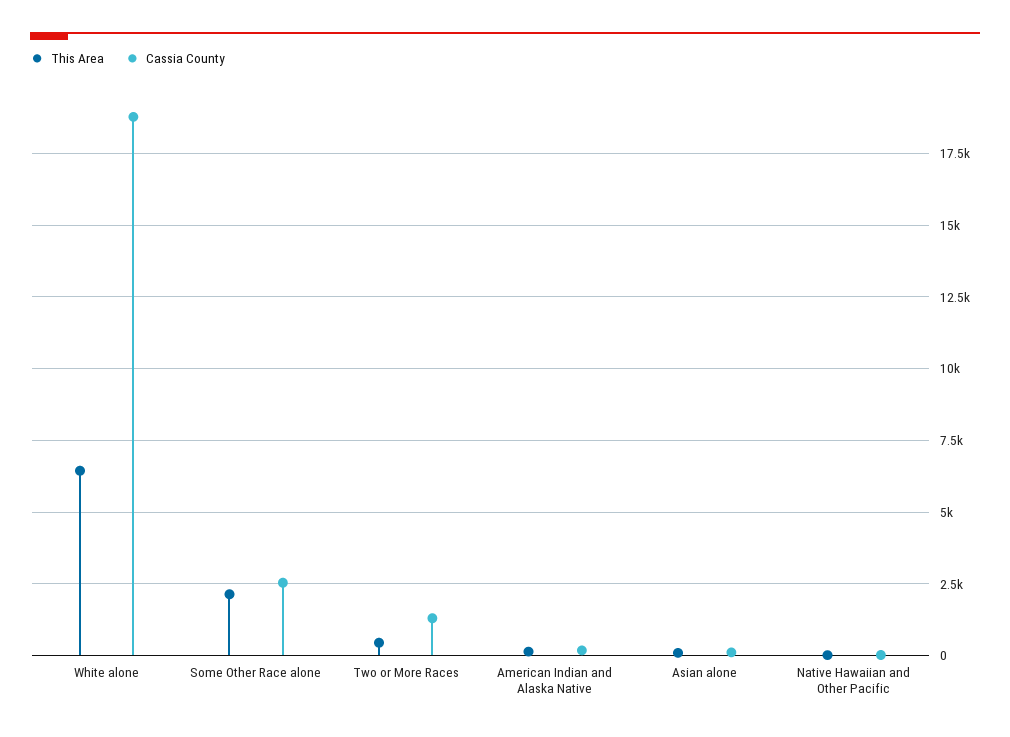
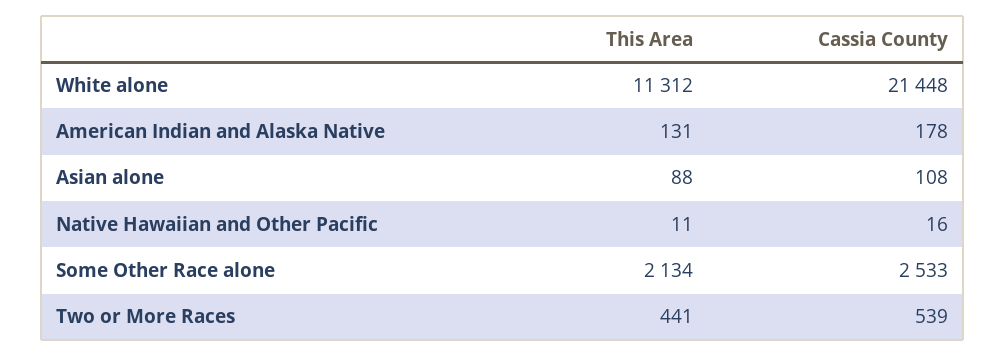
This Area, White alone: 6500 -> 11312
Cassia County, White alone: 18750 -> 21448
Cassia County, Two or More Races: 1250 -> 539

